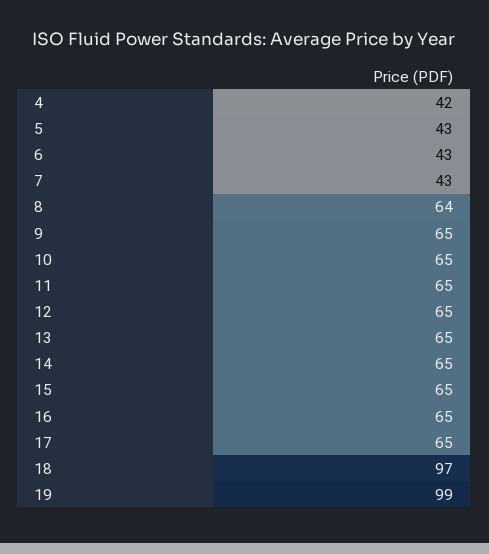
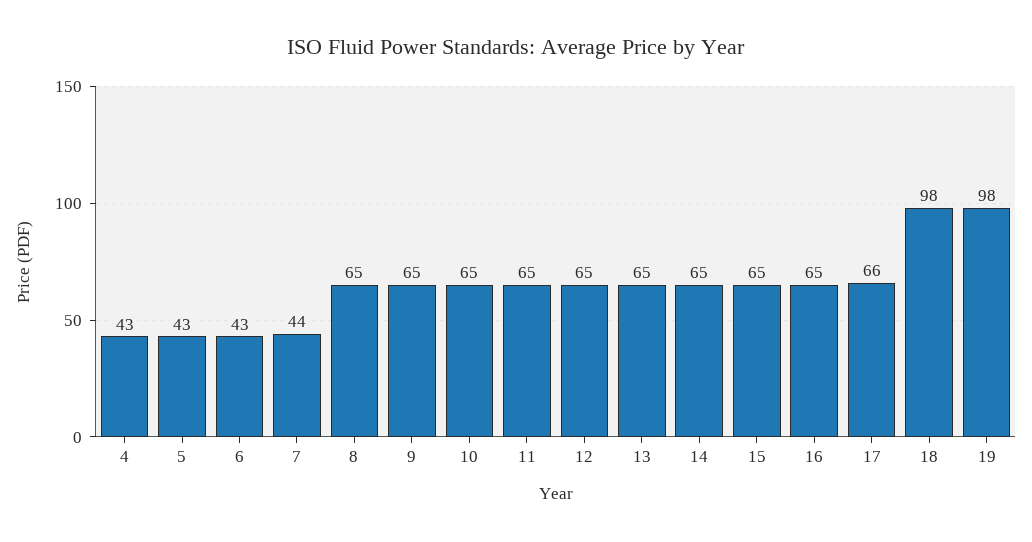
4: 42 -> 43
7: 43 -> 44
8: 64 -> 65
17: 65 -> 66
18: 97 -> 98
19: 99 -> 98

